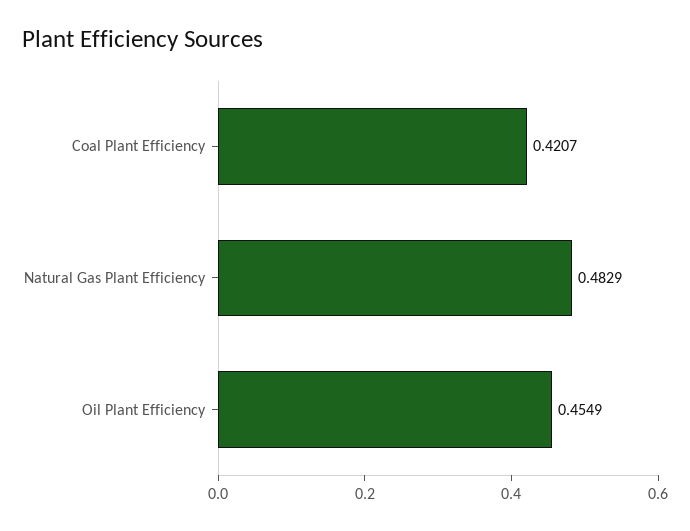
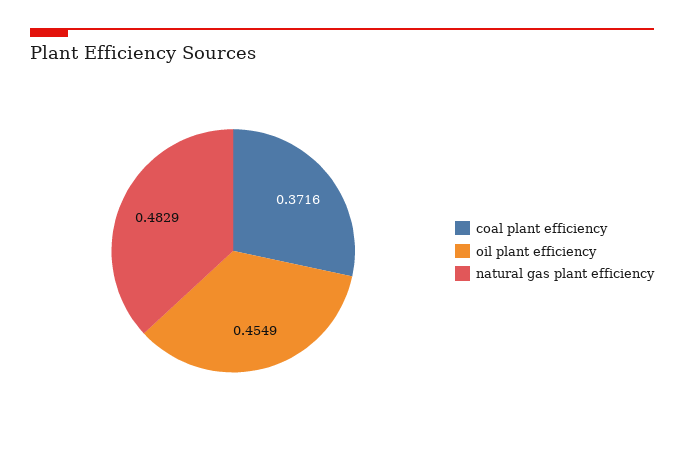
Coal Plant Efficiency: 0.4207 -> 0.3716

